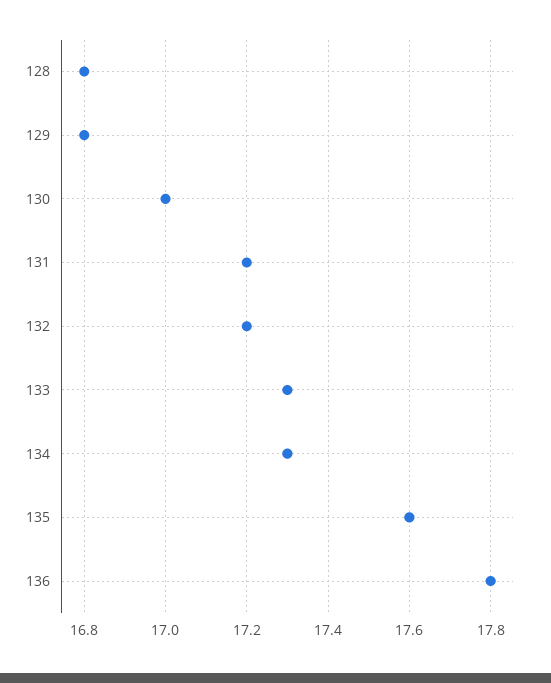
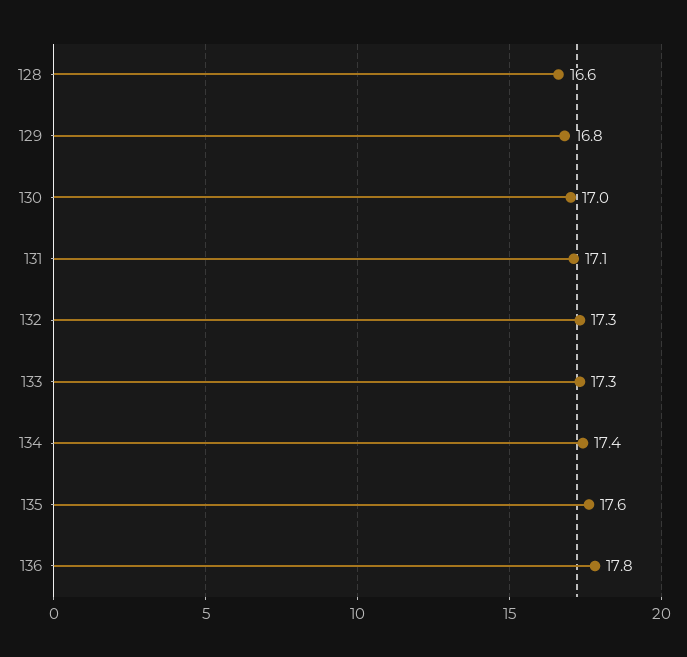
128: 16.8 -> 16.6
131: 17.2 -> 17.1
132: 17.2 -> 17.3
134: 17.3 -> 17.4

